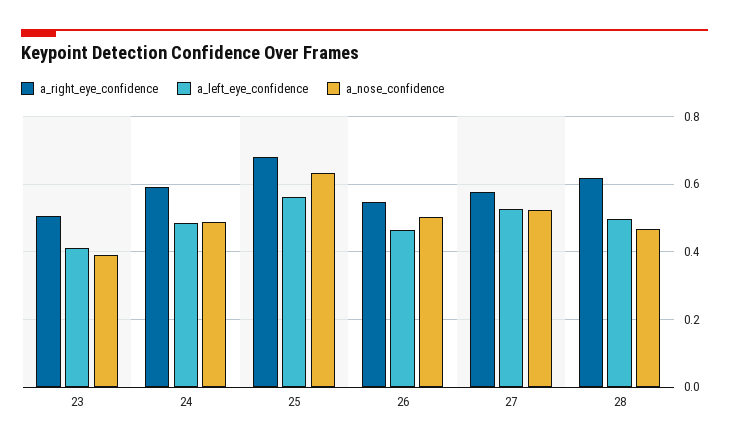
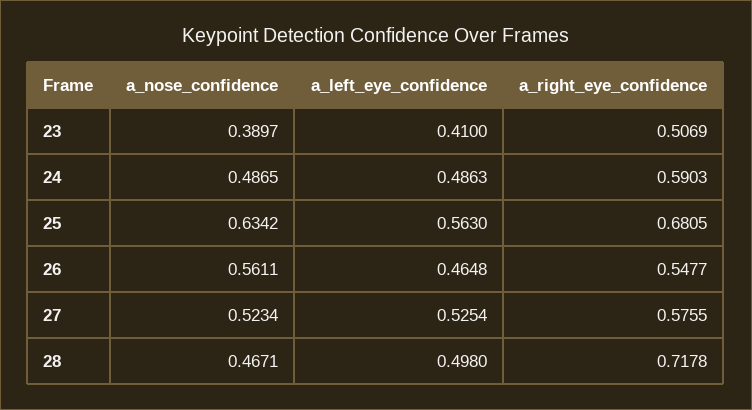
a_nose_confidence, 26: 0.5 -> 0.5611
a_right_eye_confidence, 28: 0.62 -> 0.7178

